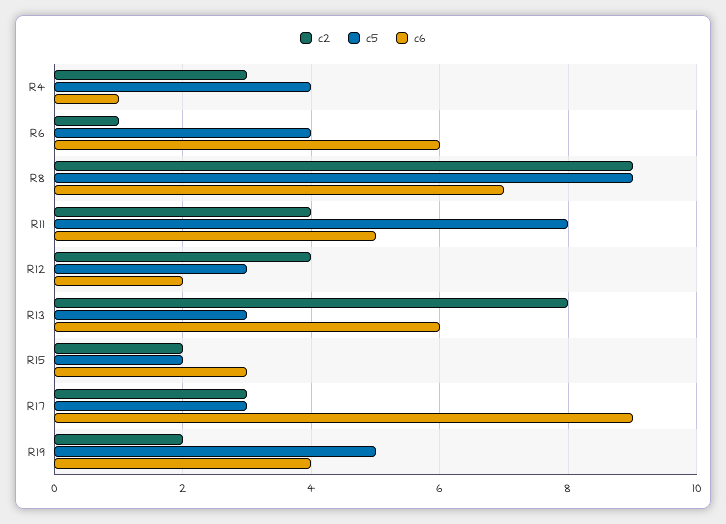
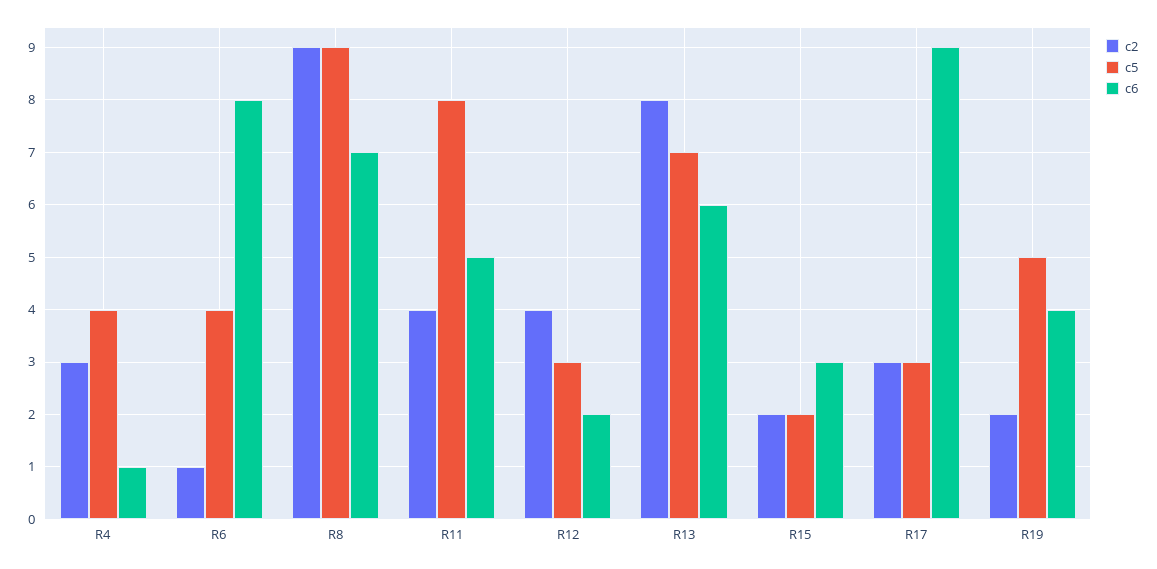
c6, R6: 6 -> 8
c5, R13: 3 -> 7

